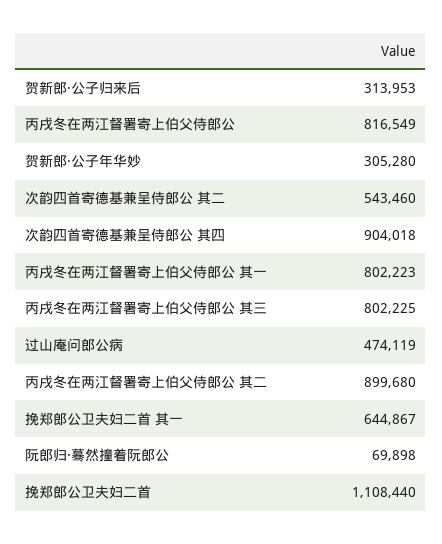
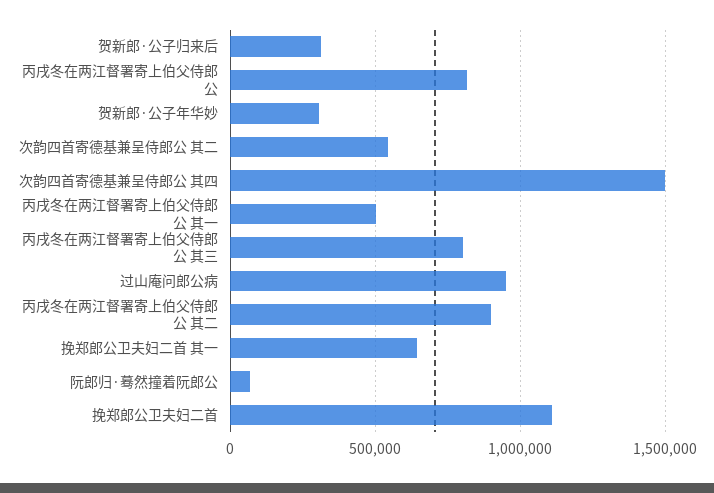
次韵四首寄德基兼呈侍郎公 其四: 904018 -> 1500000
丙戌冬在两江督署寄上伯父侍郎公 其一: 802223 -> 500000
过山庵问郎公病: 474119 -> 950000

